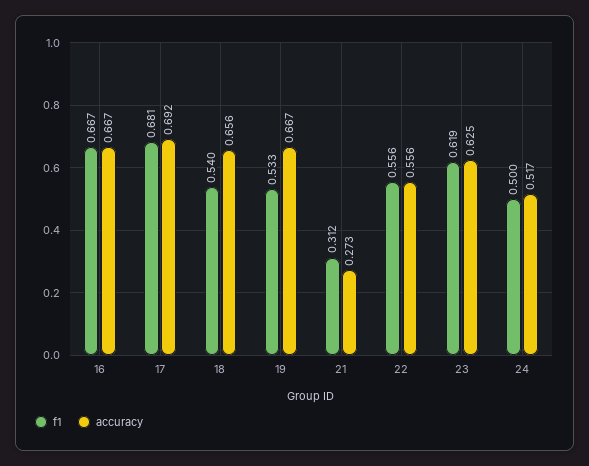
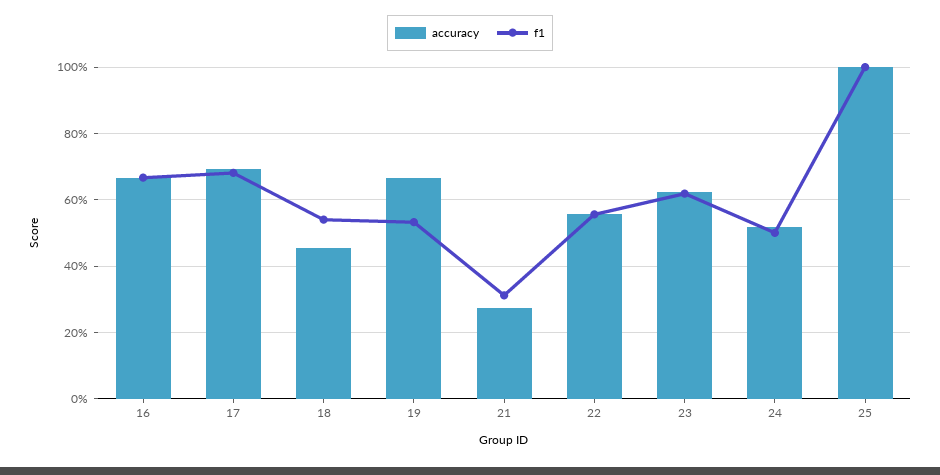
accuracy, 18: 0.656 -> 0.46
accuracy, 25: none -> 1
f1, 25: none -> 1

